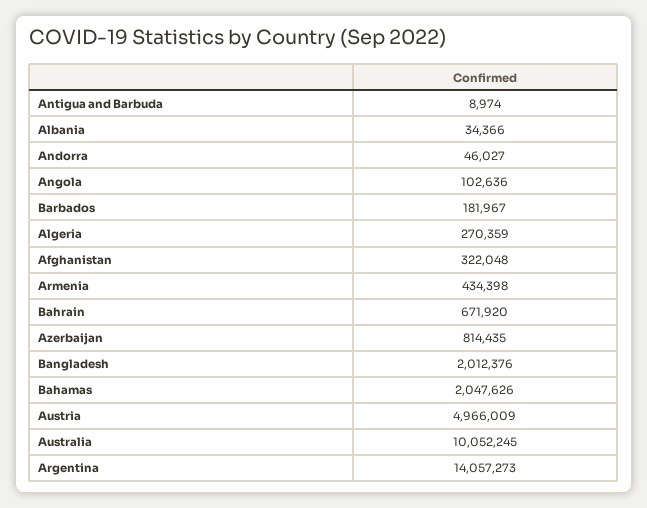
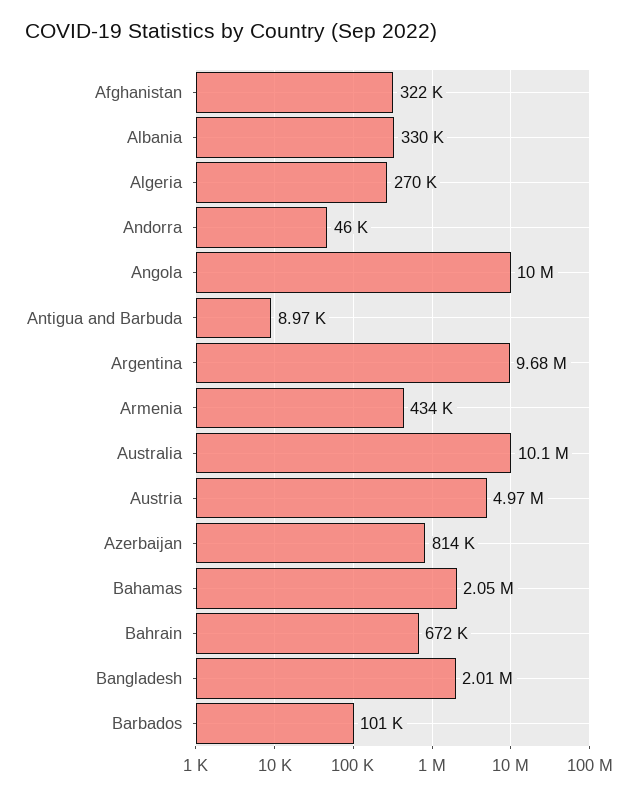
Albania: 34366 -> 330000
Angola: 102636 -> 10000000
Barbados: 181967 -> 101000
Argentina: 14057273 -> 9680000

